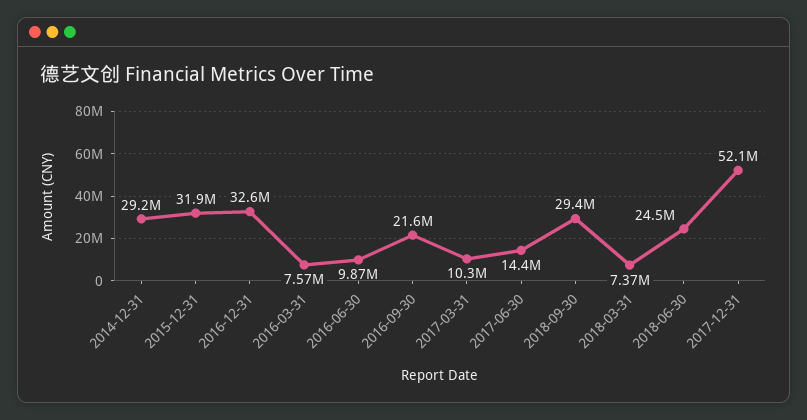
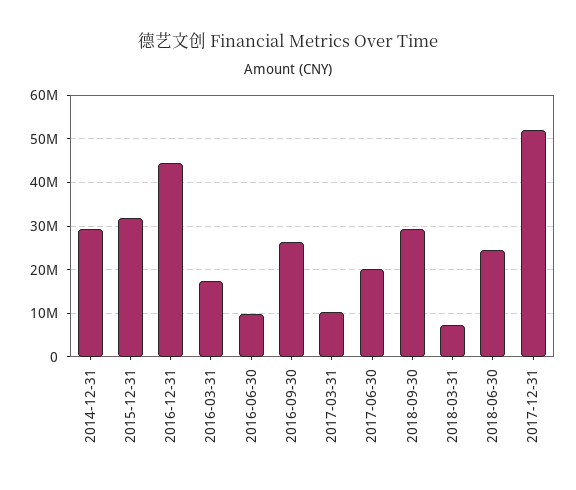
2016-12-31: 32600000 -> 44000000
2016-03-31: 7570000 -> 18000000
2016-09-30: 21600000 -> 26000000
2017-06-30: 14400000 -> 20000000

